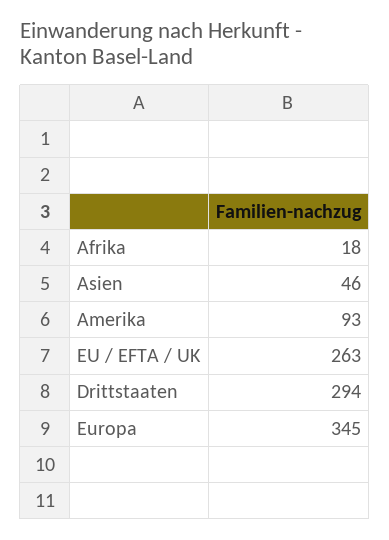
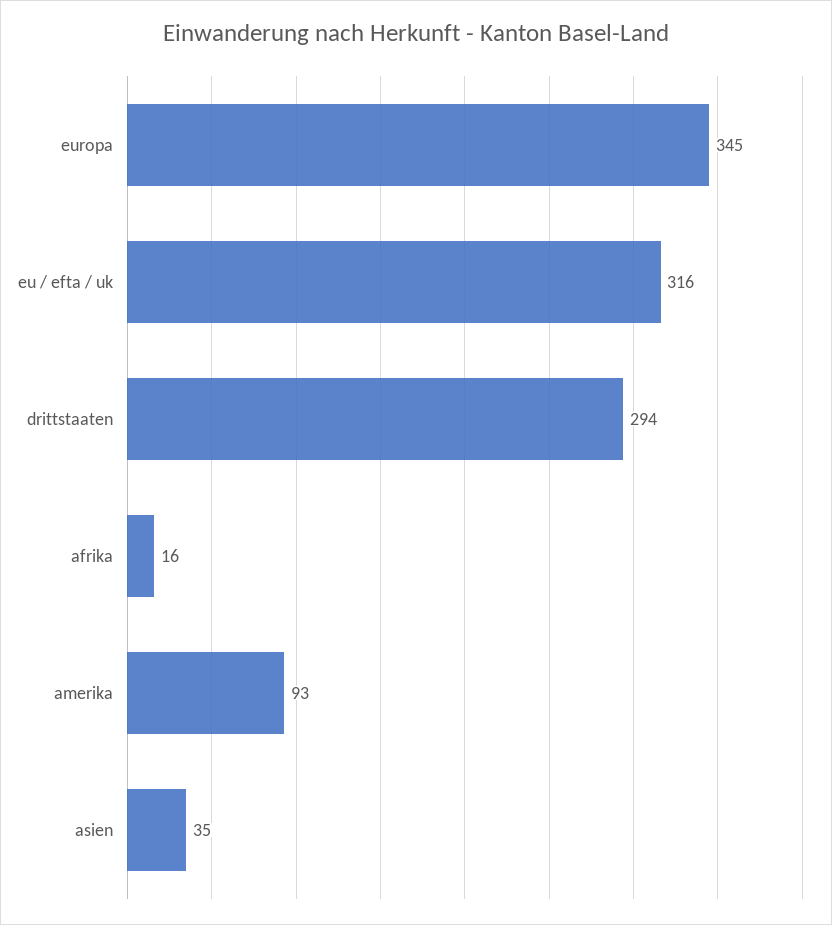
Afrika: 18 -> 16
Asien: 46 -> 35
EU / EFTA / UK: 263 -> 316

